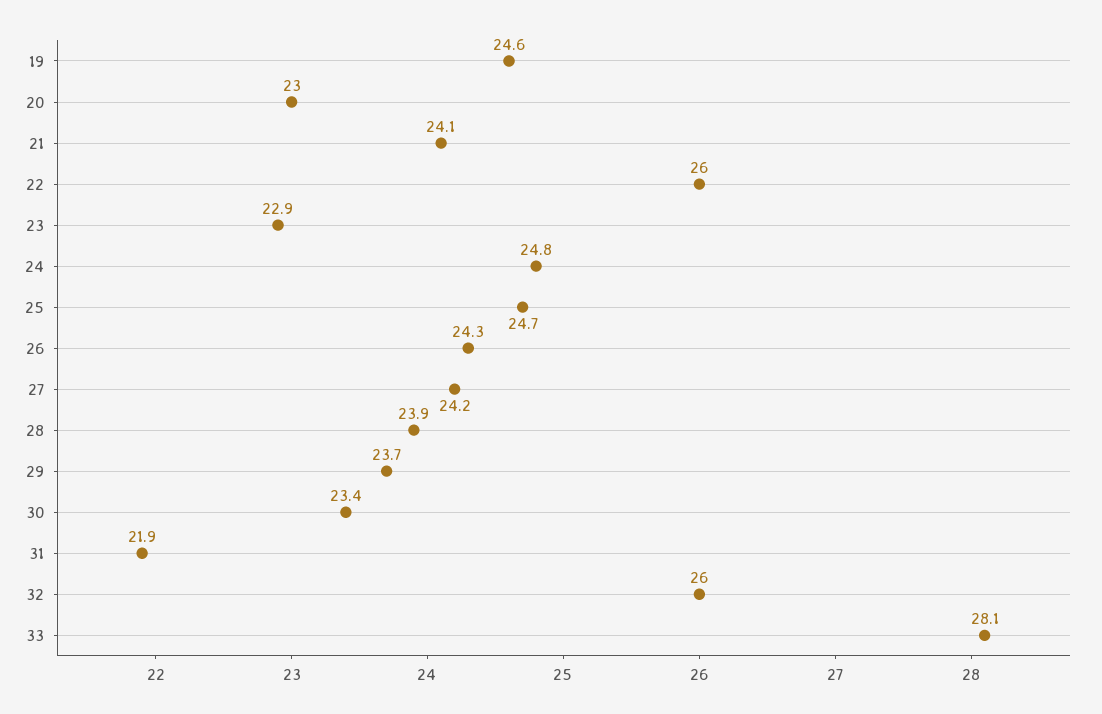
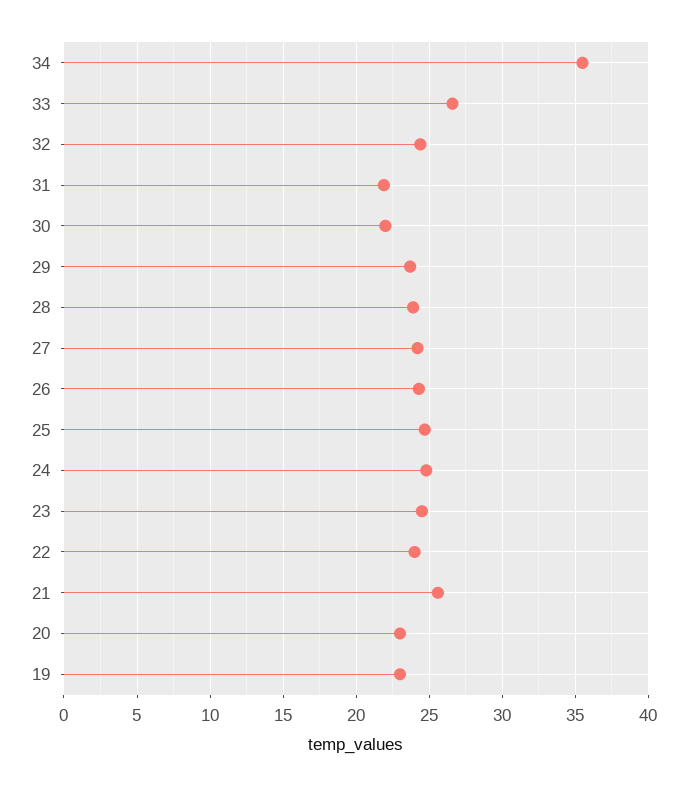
19: 24.6 -> 23
21: 24.1 -> 25.5
22: 26 -> 24
23: 22.9 -> 24.5
30: 23.4 -> 22
32: 26 -> 24.5
33: 28.1 -> 26.5
34: none -> 35.5

